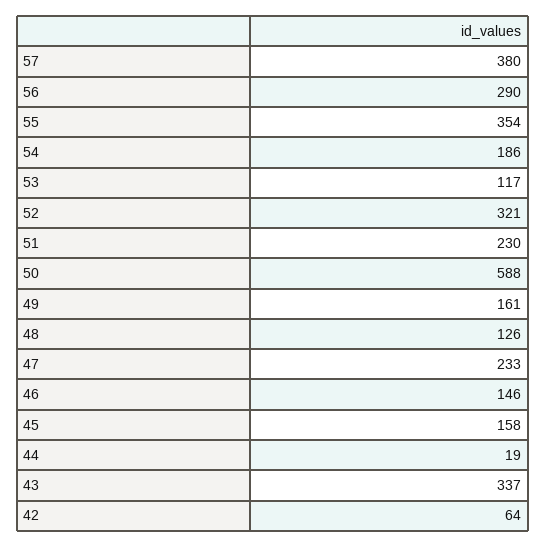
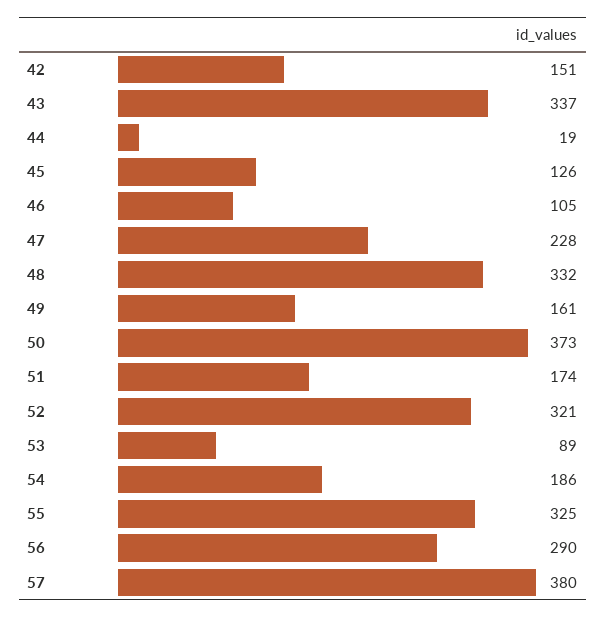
55: 354 -> 325
53: 117 -> 89
51: 230 -> 174
50: 588 -> 373
48: 126 -> 332
47: 233 -> 228
46: 146 -> 105
45: 158 -> 126
42: 64 -> 151

